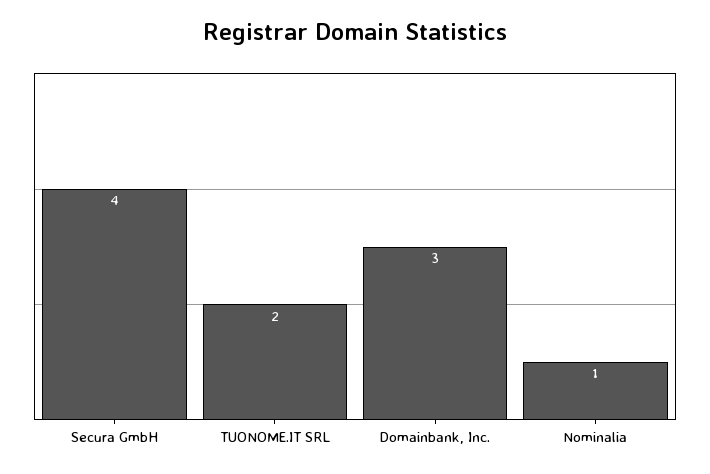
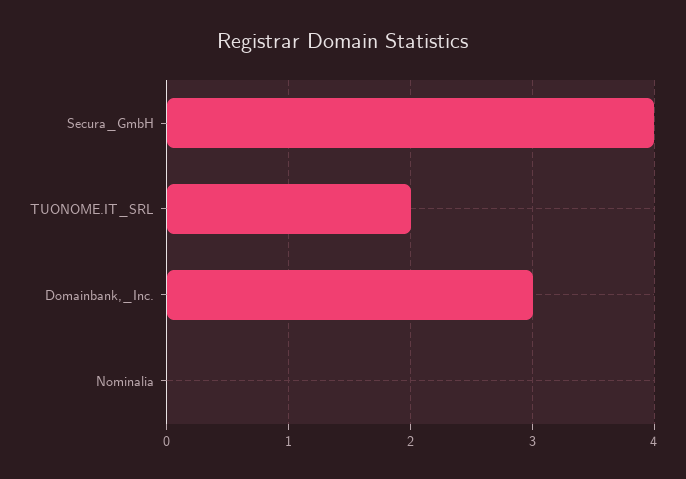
Nominalia: 1 -> 0

